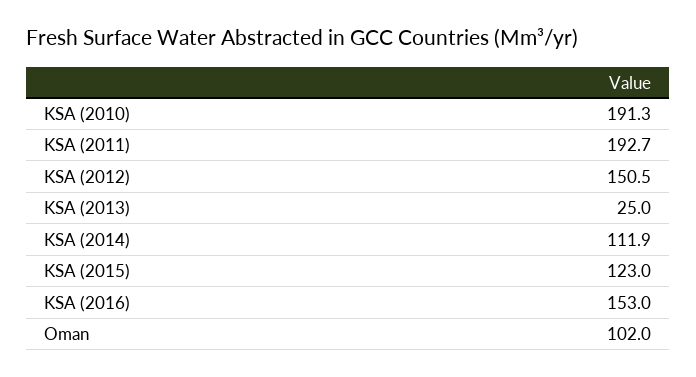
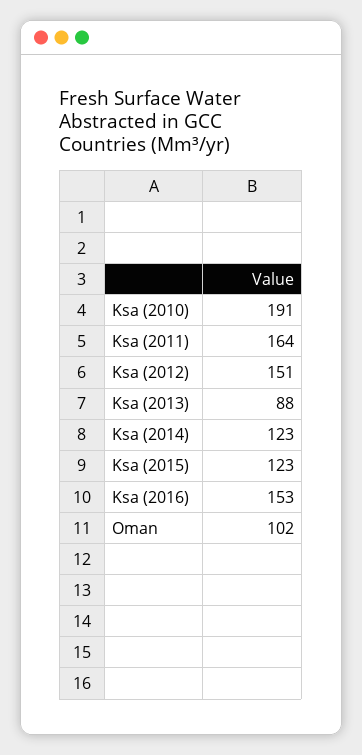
KSA (2011): 192.7 -> 164
KSA (2013): 25 -> 88
KSA (2014): 111.9 -> 123

